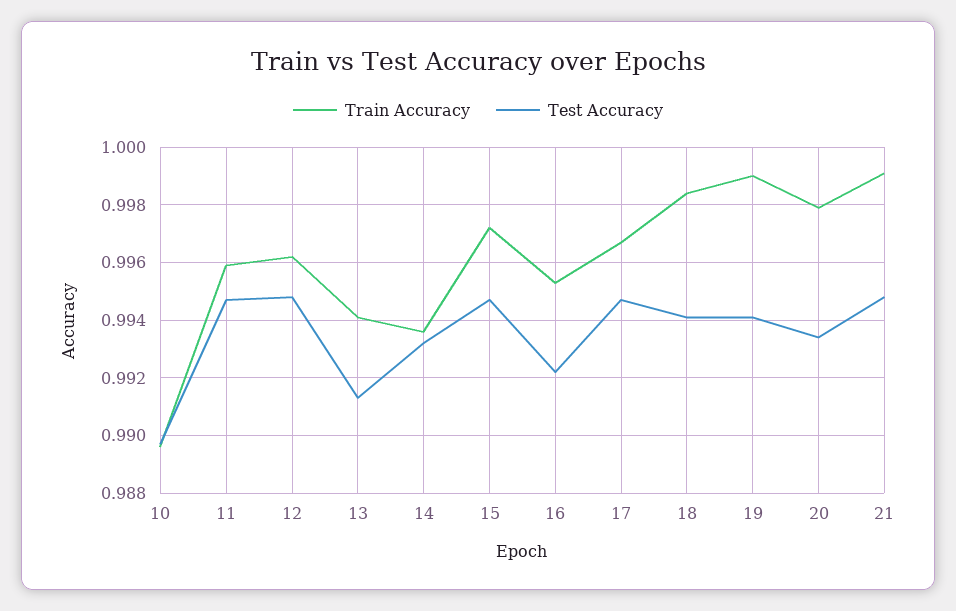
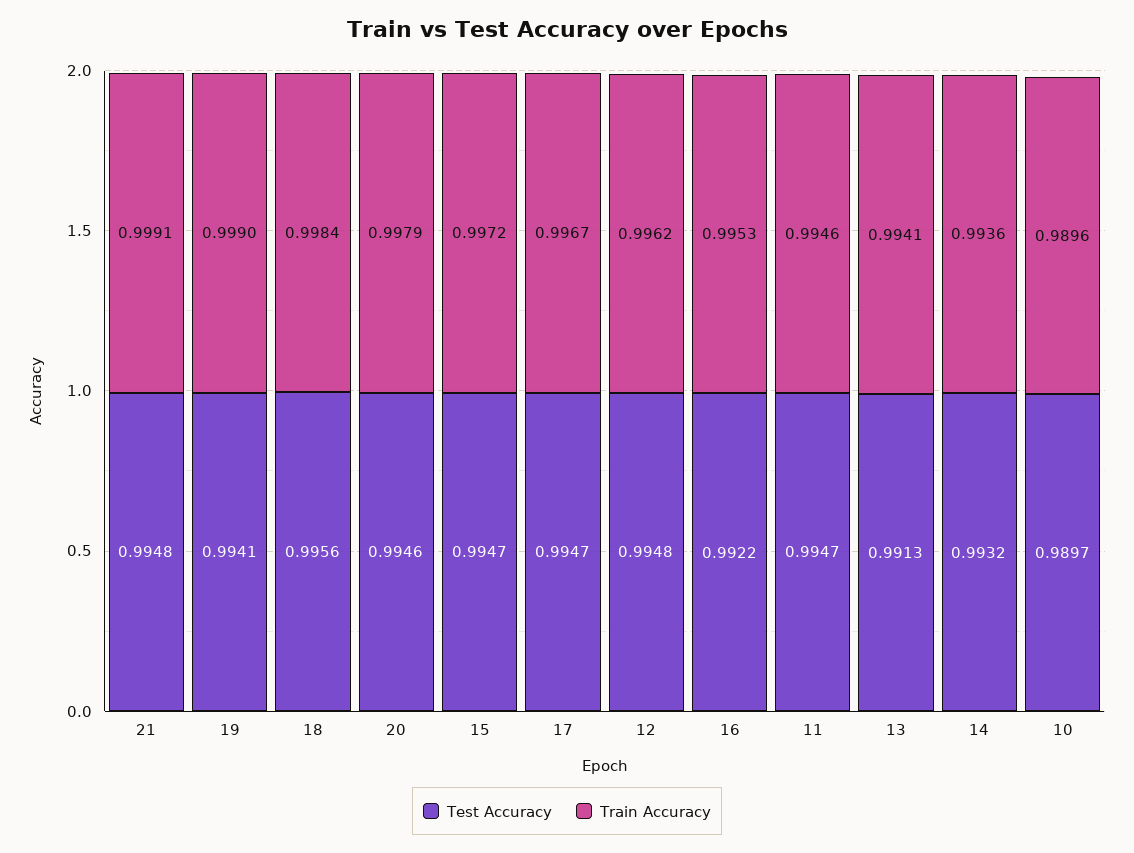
Train Accuracy, 11: 0.996 -> 0.9946
Test Accuracy, 18: 0.994 -> 0.9956
Test Accuracy, 20: 0.9935 -> 0.9946

